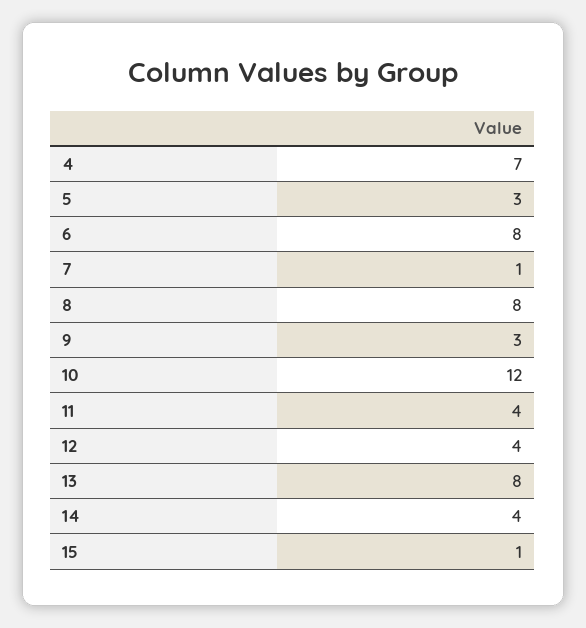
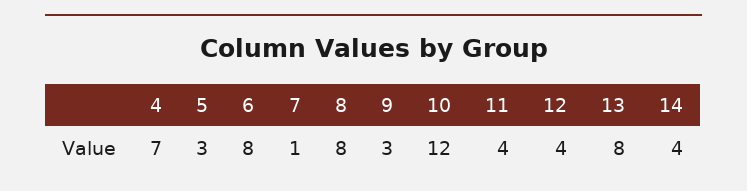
15: 1 -> none

